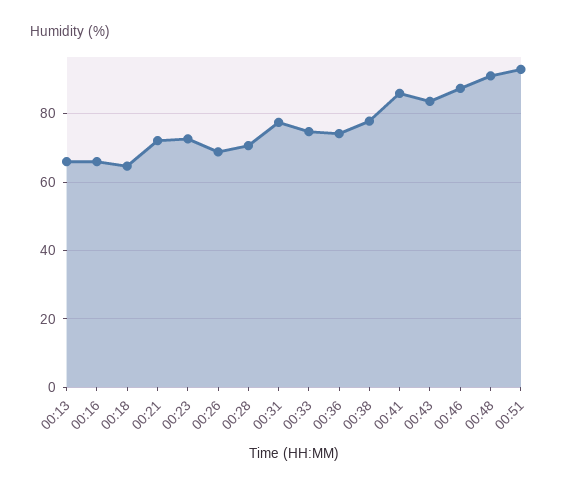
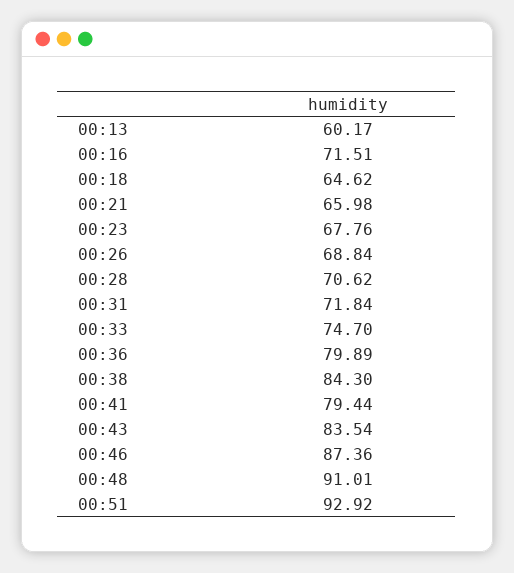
00:13: 66 -> 60.17
00:16: 66 -> 71.51
00:21: 72 -> 65.98
00:23: 72 -> 67.76
00:31: 78 -> 71.84
00:36: 74 -> 79.89
00:38: 78 -> 84.3
00:41: 86 -> 79.44

